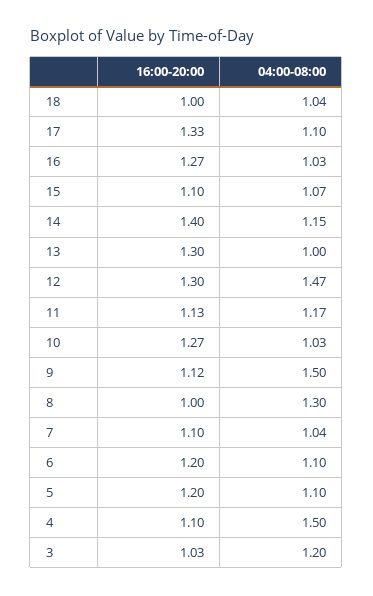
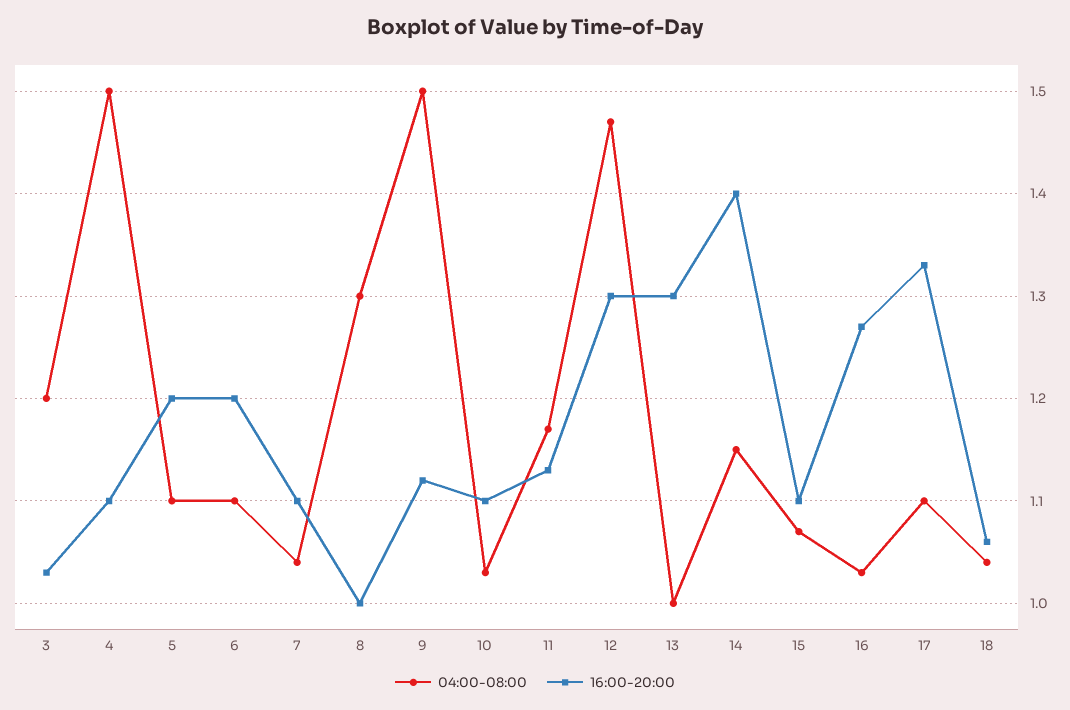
16:00-20:00, 18: 1 -> 1.06
16:00-20:00, 10: 1.27 -> 1.1

